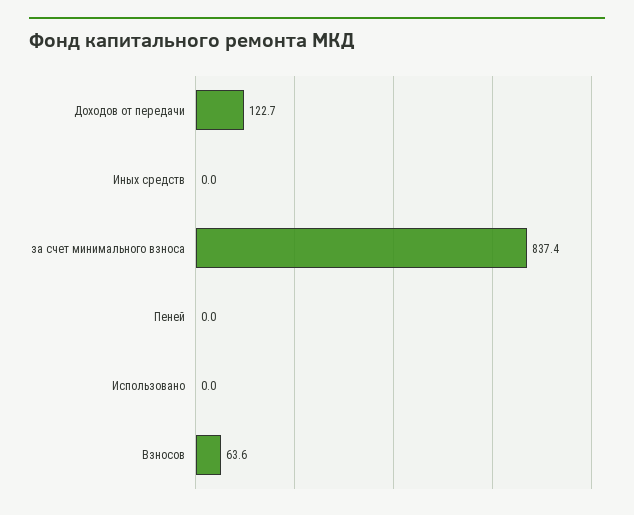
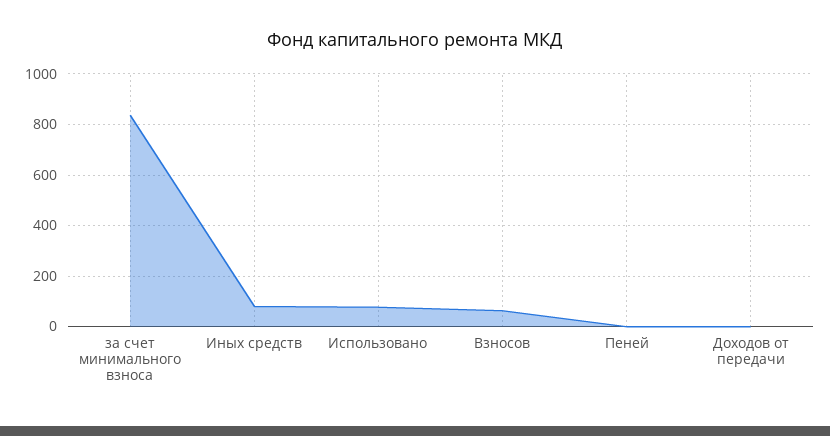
Доходов от передачи: 122.7 -> 0
Иных средств: 0 -> 75
Использовано: 0 -> 75

